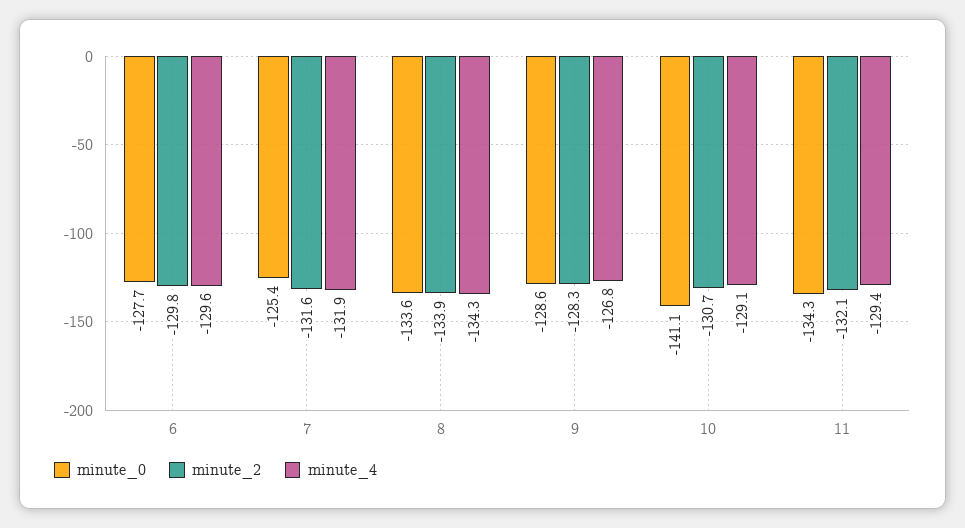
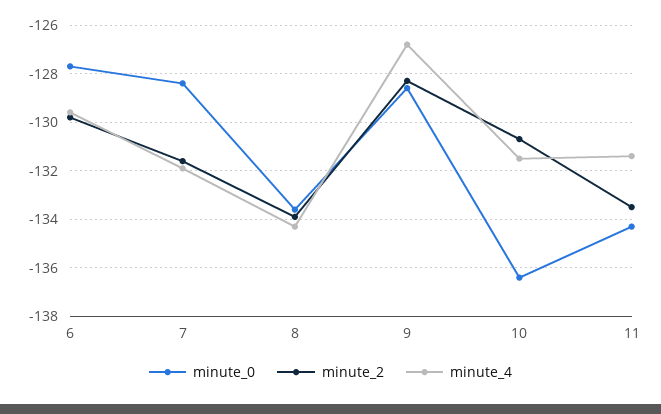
minute_0, 7: -125.4 -> -128.5
minute_0, 10: -141.1 -> -136.5
minute_4, 10: -129.1 -> -131.5
minute_2, 11: -132.1 -> -133.5
minute_4, 11: -129.4 -> -131.5

